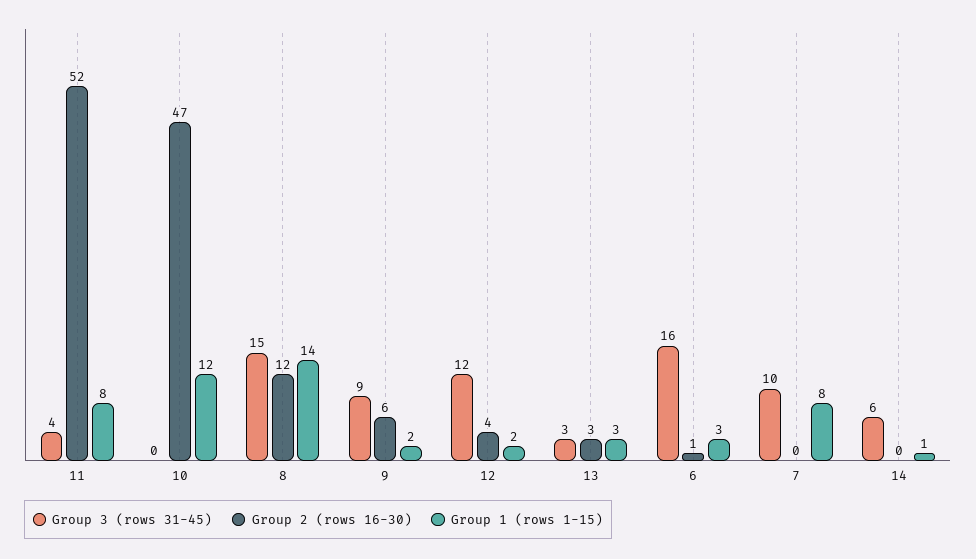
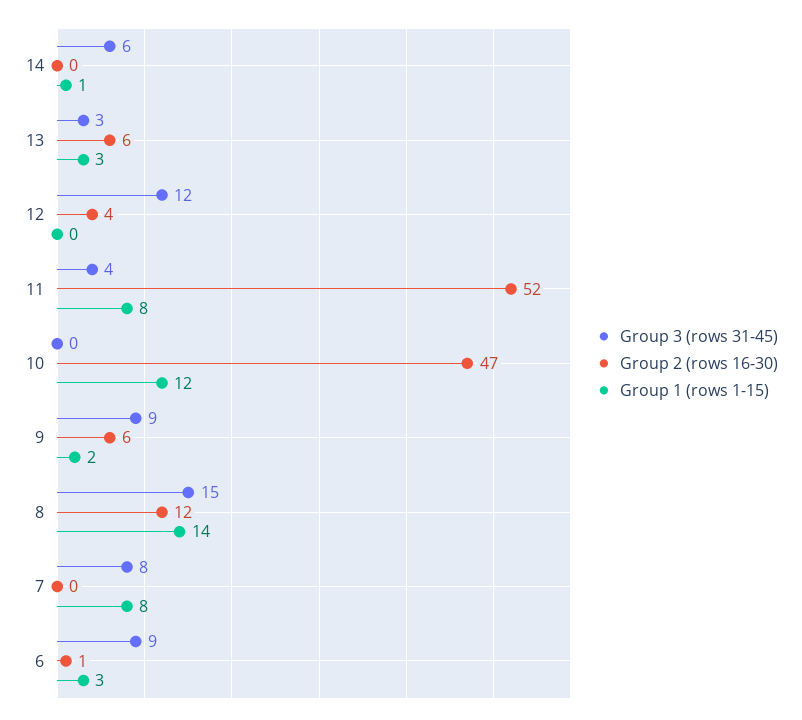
Group 1 (rows 1-15), 12: 2 -> 0
Group 2 (rows 16-30), 13: 3 -> 6
Group 3 (rows 31-45), 6: 16 -> 9
Group 3 (rows 31-45), 7: 10 -> 8

